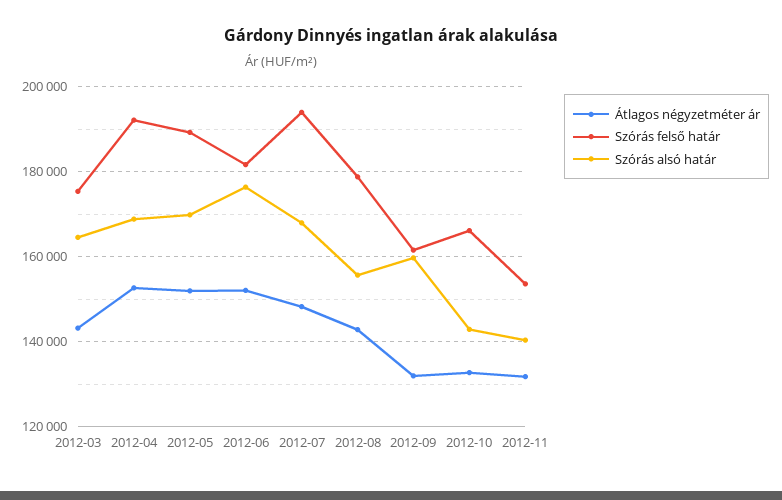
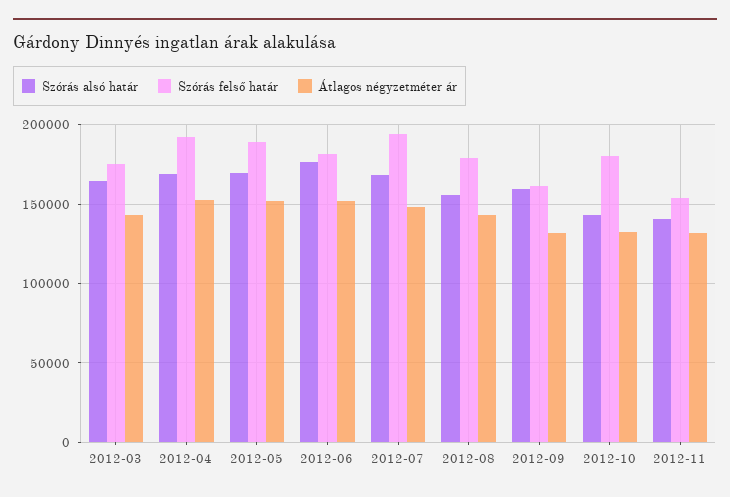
Szórás felső határ, 2012-10: 166000 -> 180000

